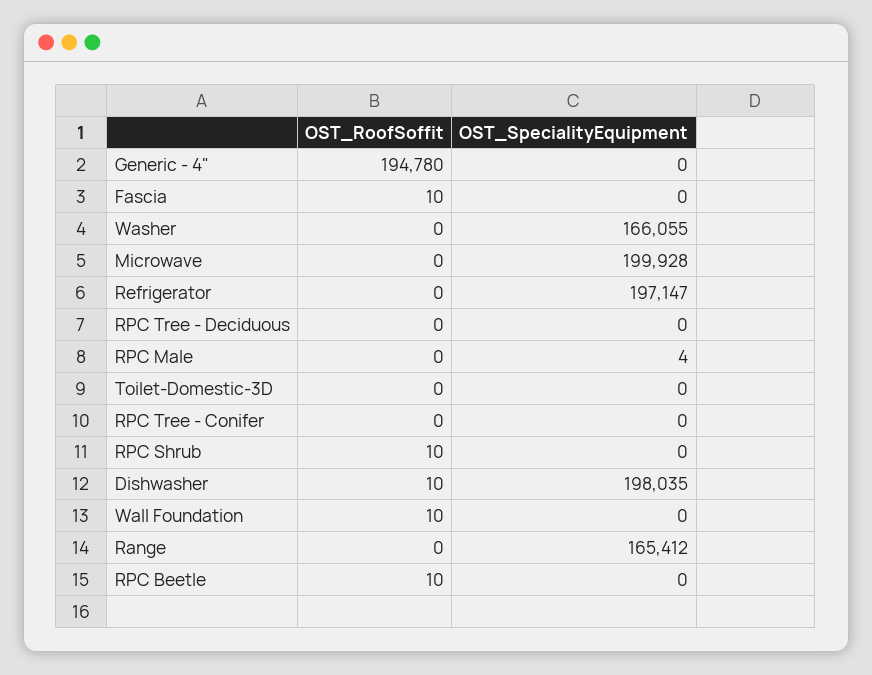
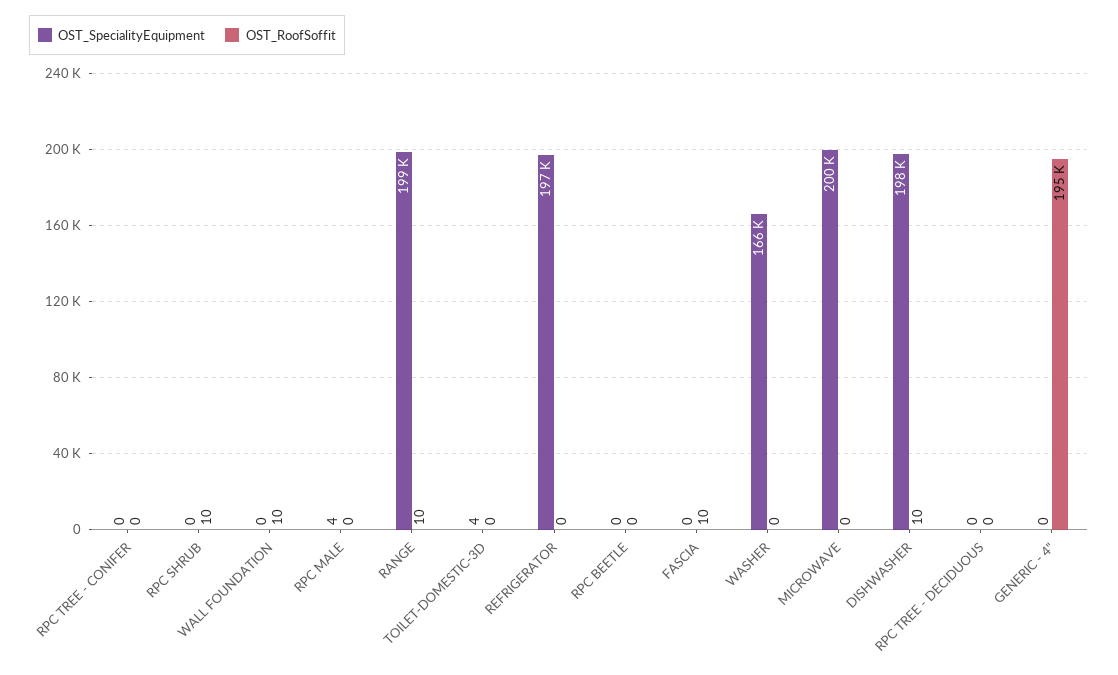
OST_SpecialityEquipment, Toilet-Domestic-3D: 0 -> 4
OST_RoofSoffit, Range: 0 -> 10
OST_SpecialityEquipment, Range: 165412 -> 199000
OST_RoofSoffit, RPC Beetle: 10 -> 0

